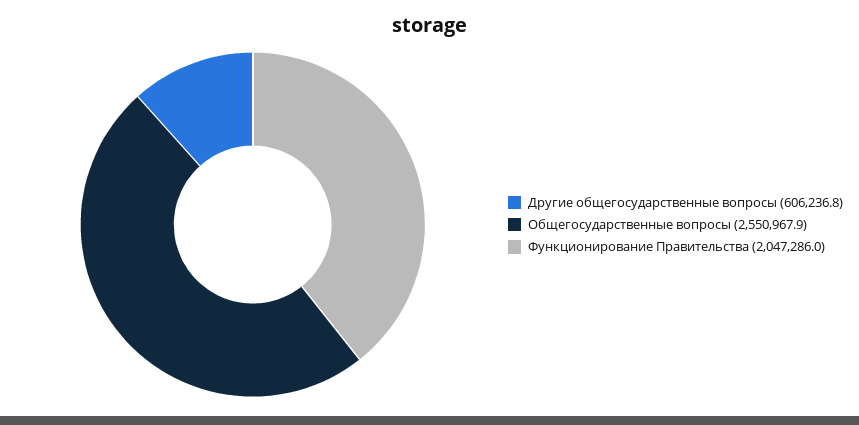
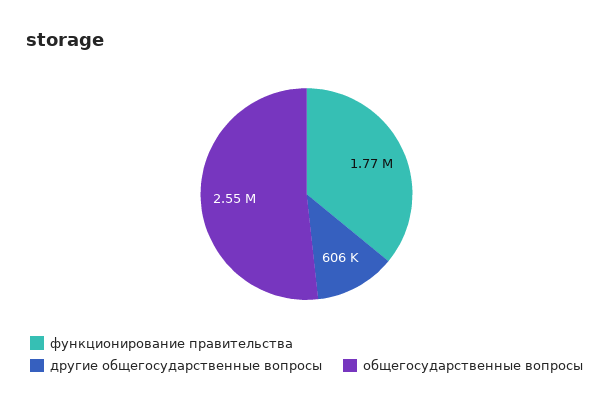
Функционирование Правительства: 2047286 -> 1770000

